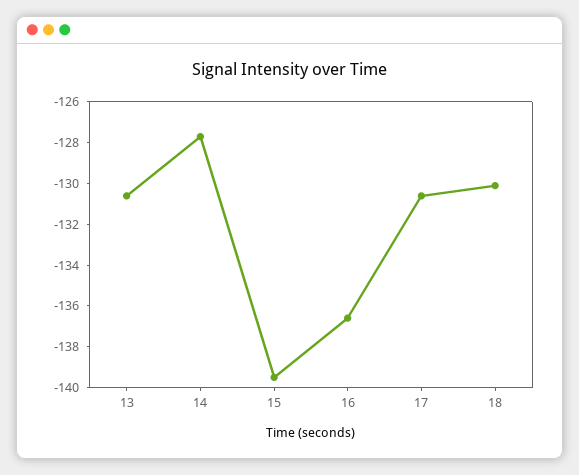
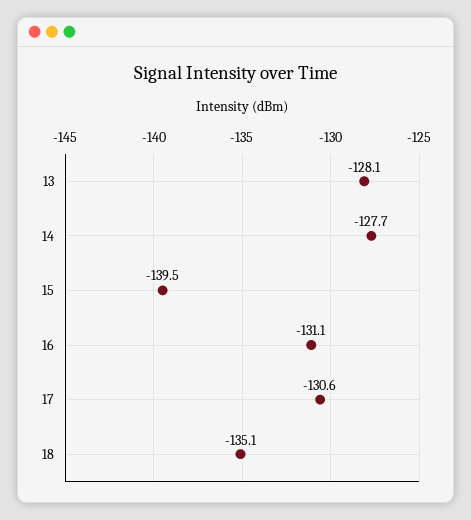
13: -130.5 -> -128.1
16: -136.5 -> -131.1
18: -130 -> -135.1

